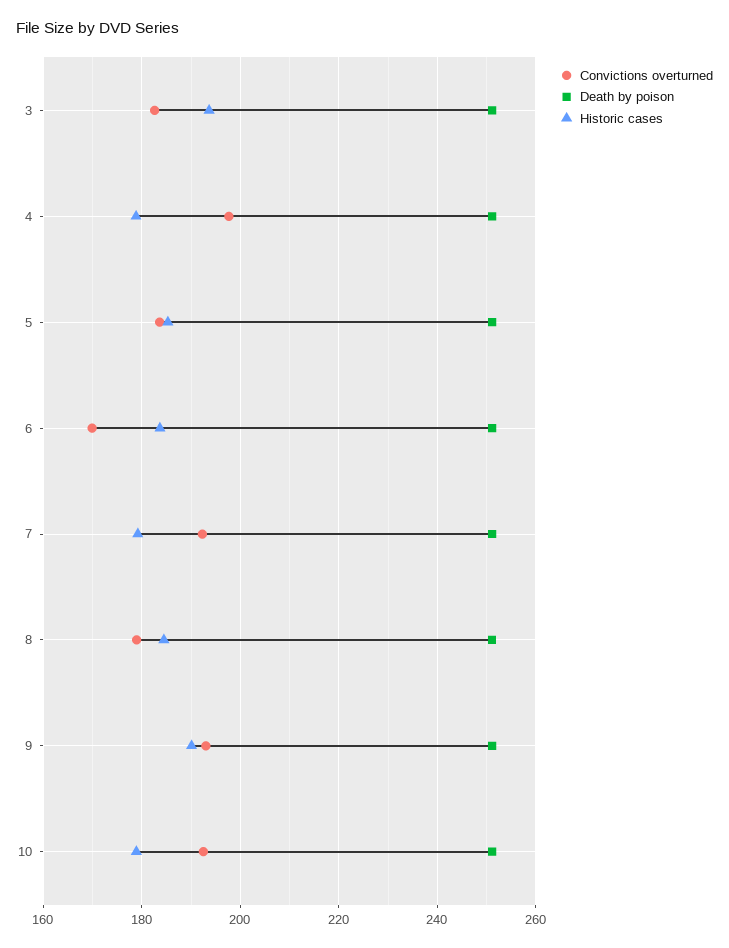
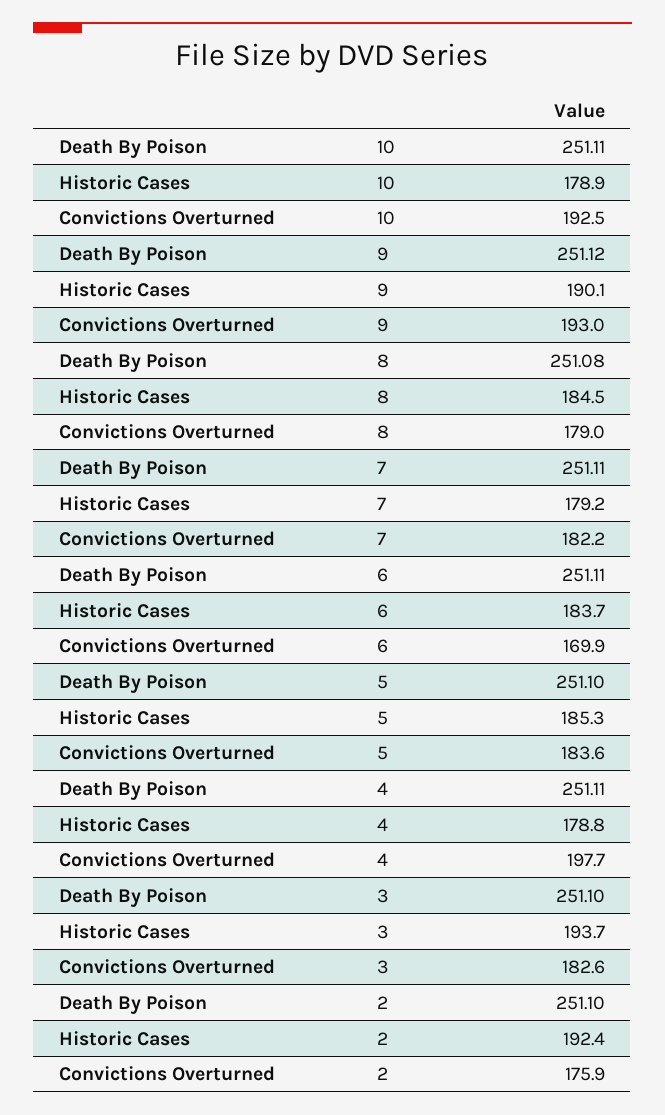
Convictions overturned, 7: 192 -> 182.2
Death by poison, 2: none -> 251.1
Historic cases, 2: none -> 192.4
Convictions overturned, 2: none -> 175.9

